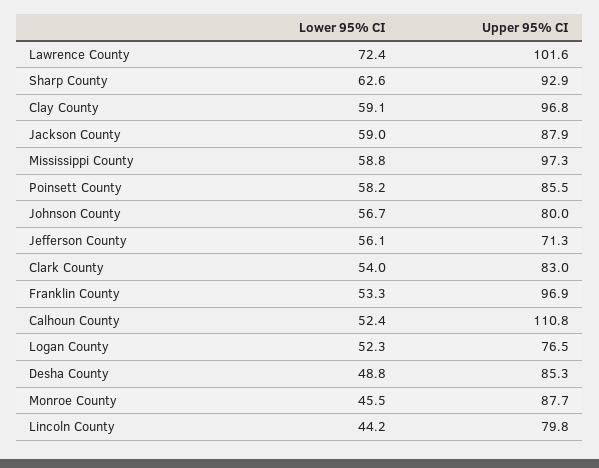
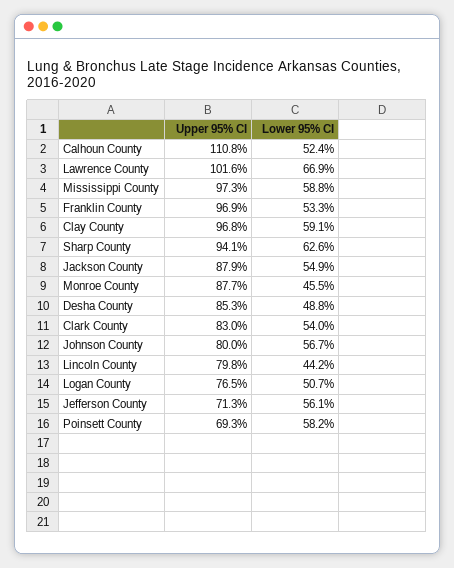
Lower 95% CI, Lawrence County: 72.4 -> 66.9
Upper 95% CI, Sharp County: 92.9 -> 94.1
Lower 95% CI, Jackson County: 59 -> 54.9
Upper 95% CI, Poinsett County: 85.5 -> 69.3
Lower 95% CI, Logan County: 52.3 -> 50.7

